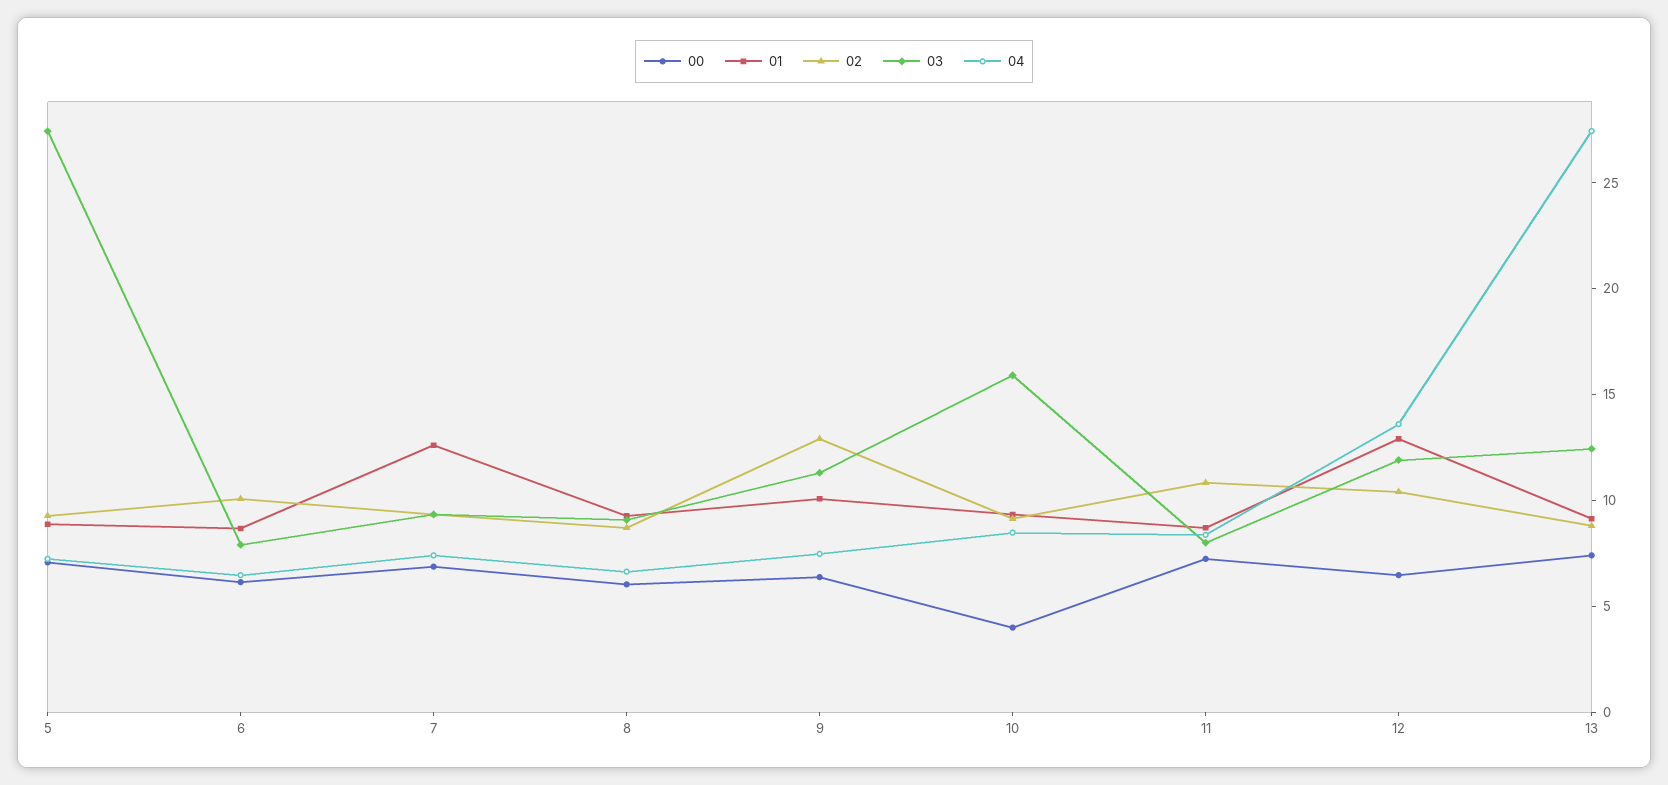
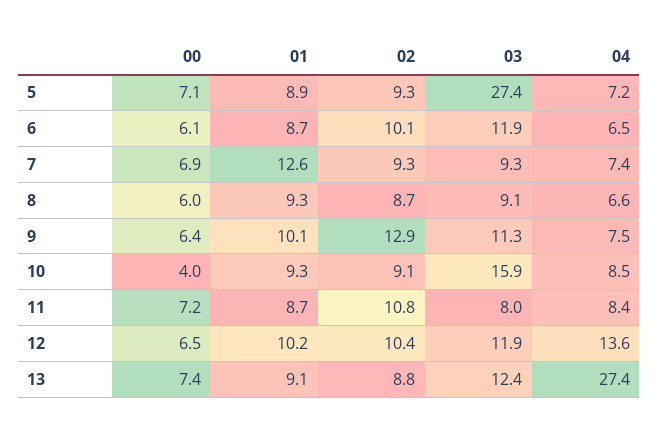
03, 6: 8 -> 11.9
01, 12: 13 -> 10.2

